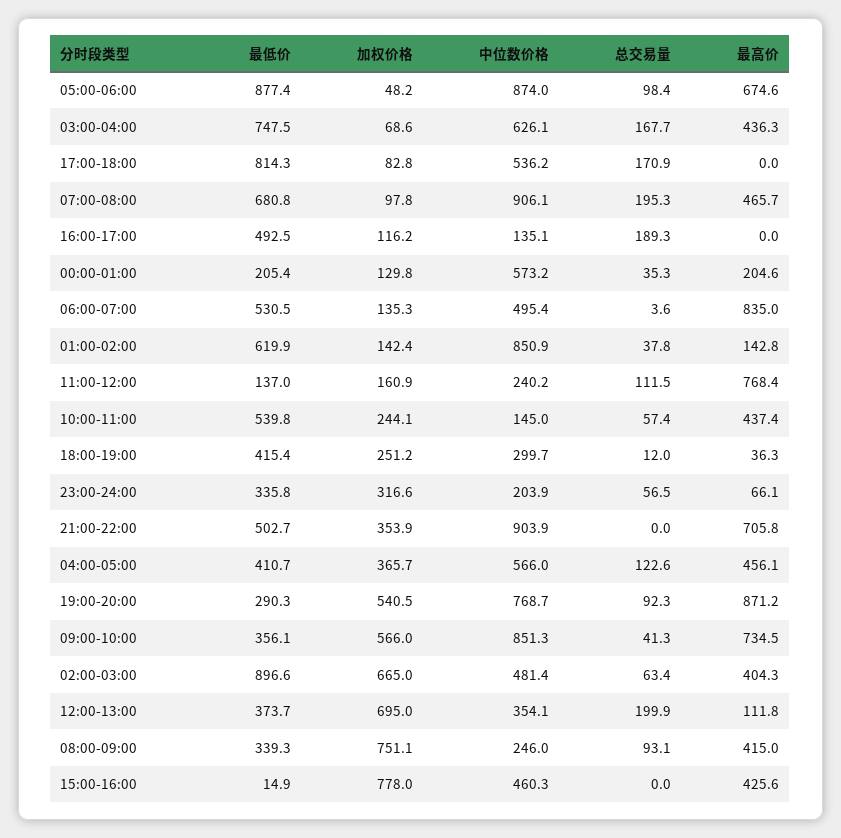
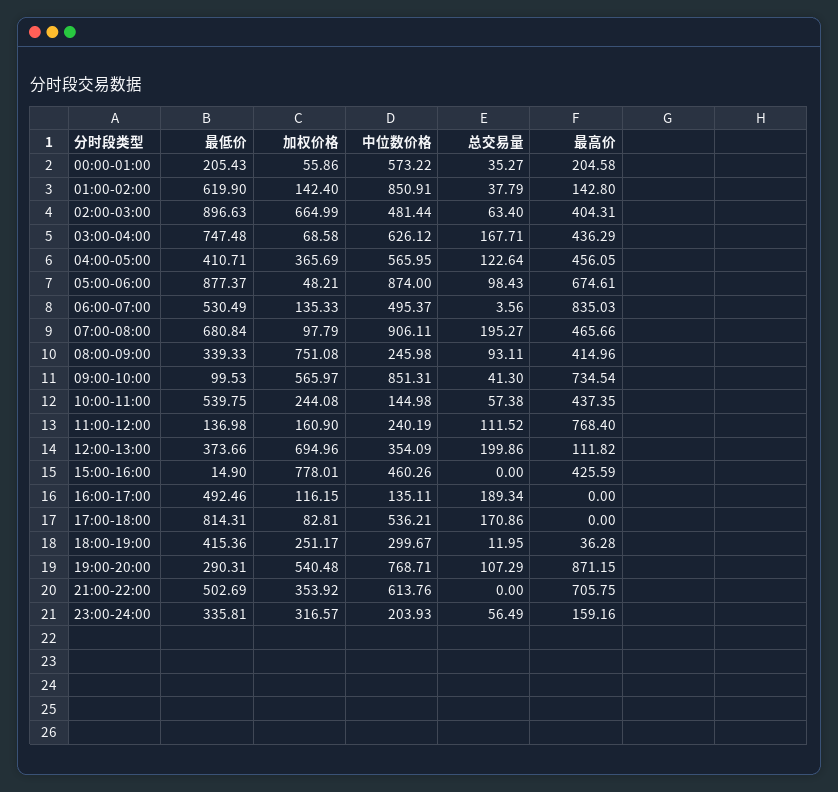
加权价格, 00:00-01:00: 129.8 -> 55.86
最高价, 23:00-24:00: 66.1 -> 159.16
中位数价格, 21:00-22:00: 903.9 -> 613.76
总交易量, 19:00-20:00: 92.3 -> 107.29
最低价, 09:00-10:00: 356.1 -> 99.53

